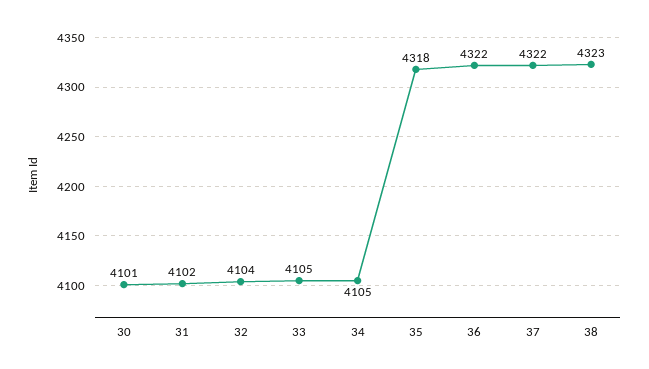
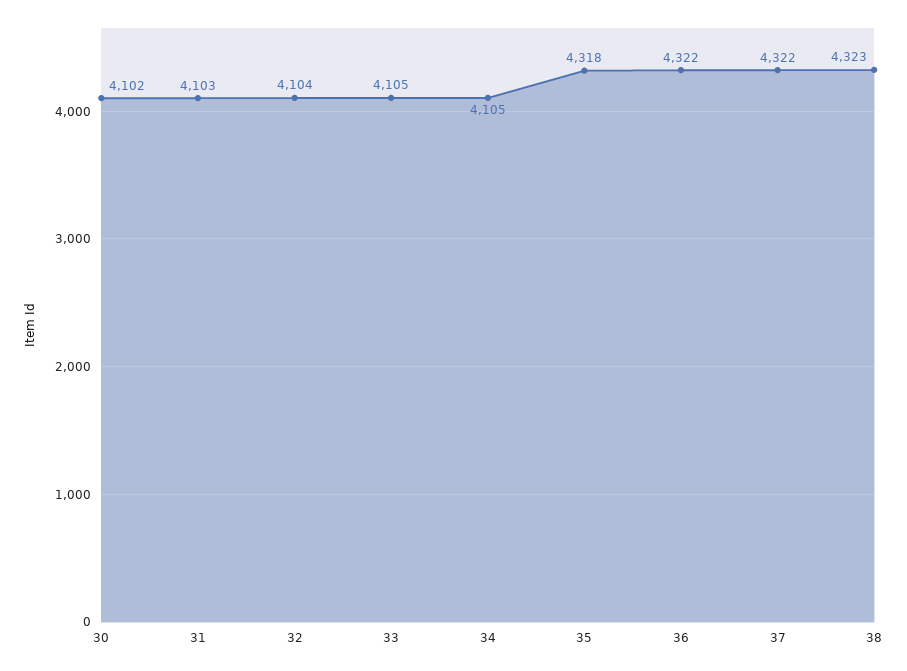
30: 4101 -> 4102
31: 4102 -> 4103

